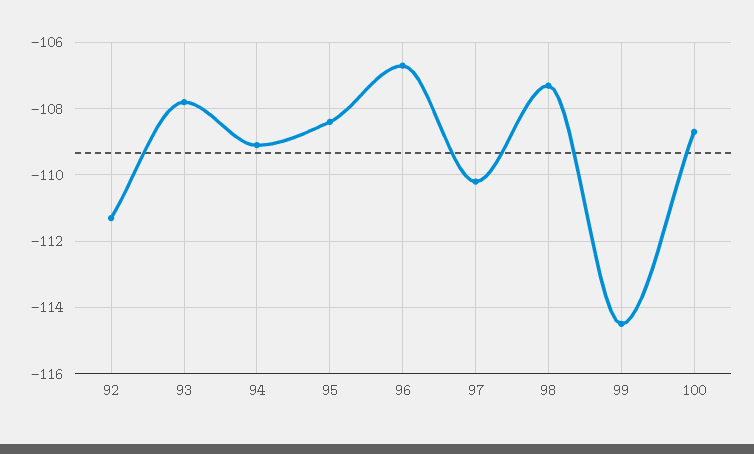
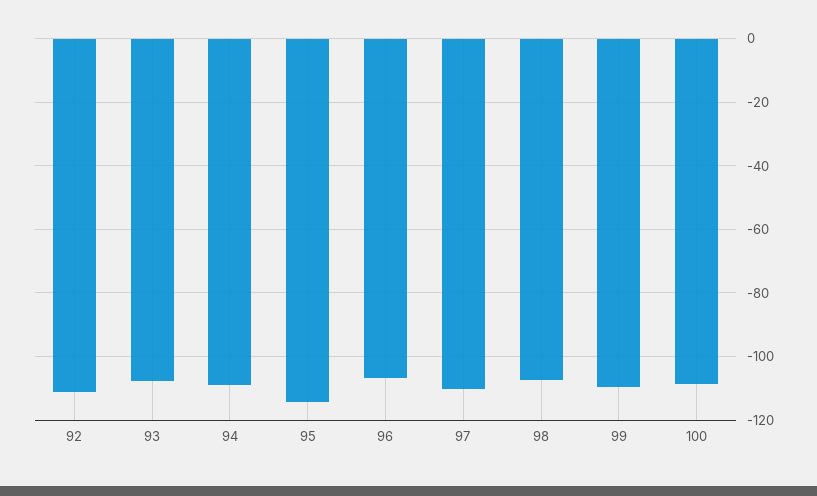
95: -108.5 -> -114
99: -114.5 -> -110

